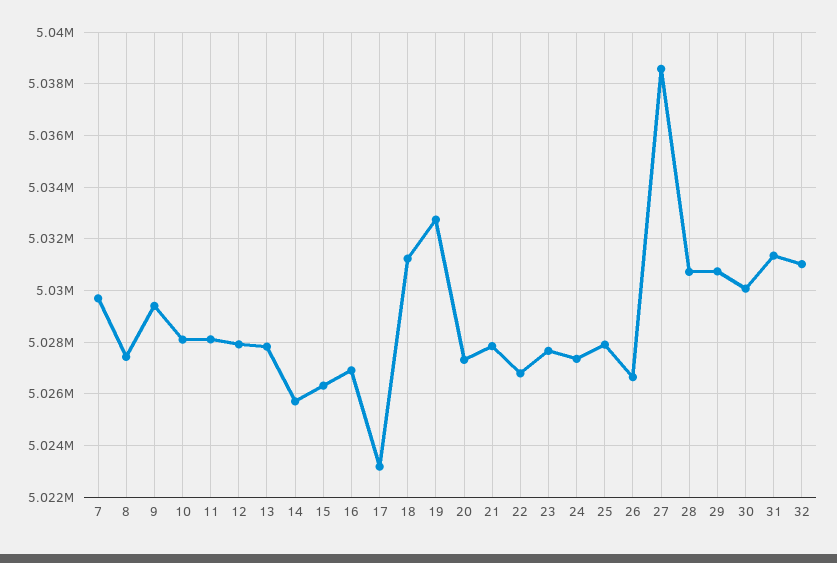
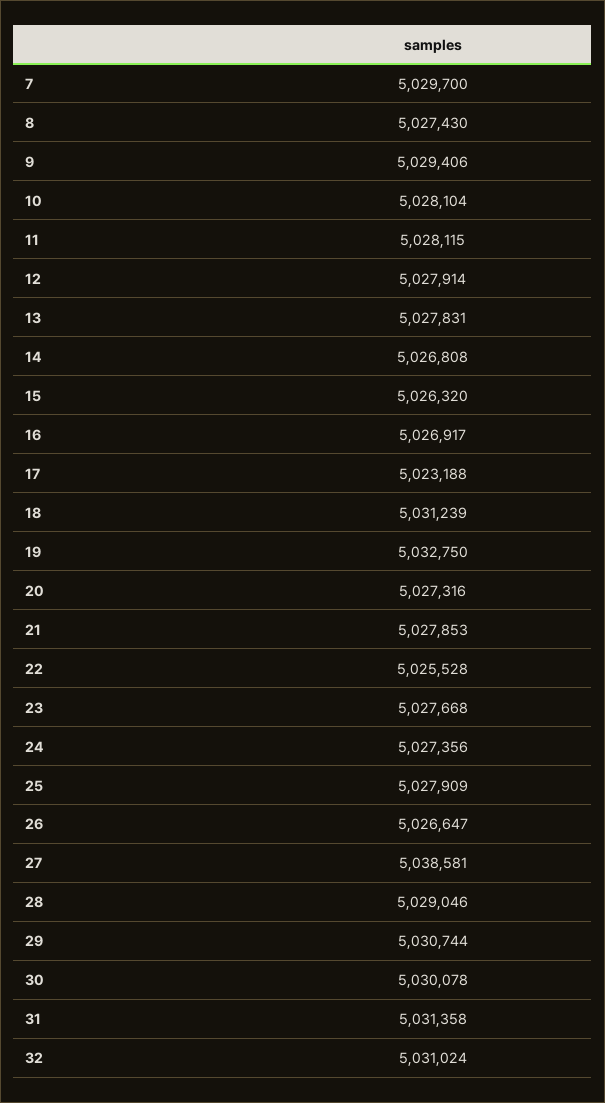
14: 5025750 -> 5026808
22: 5026750 -> 5025528
28: 5030750 -> 5029046

